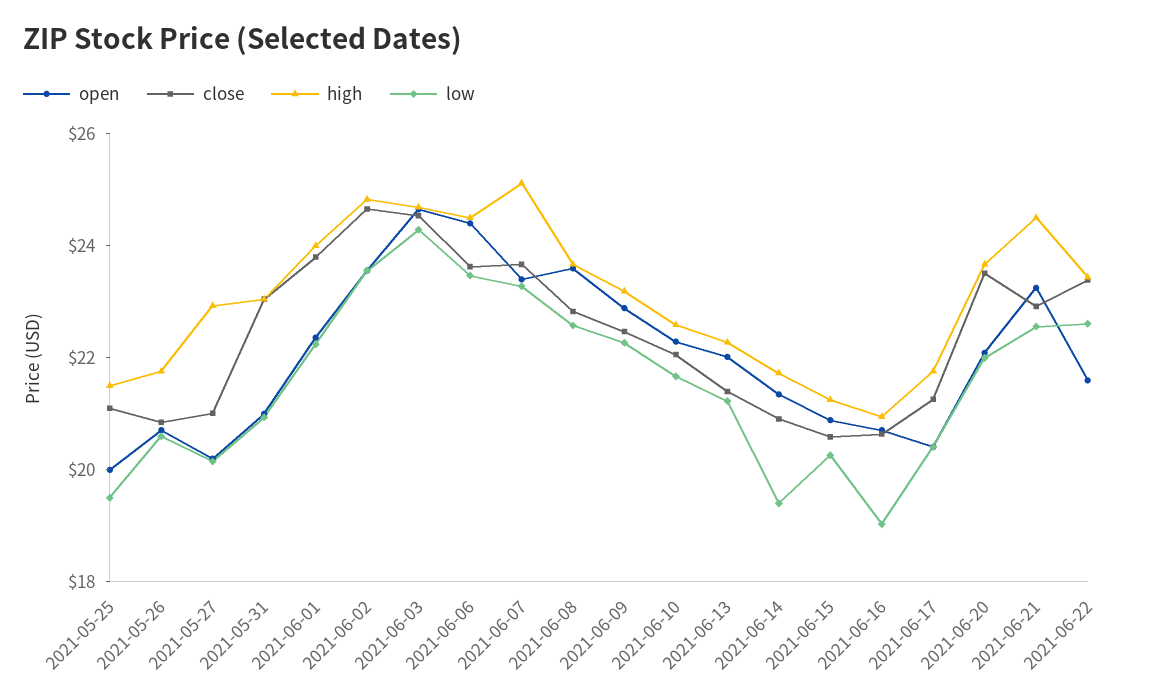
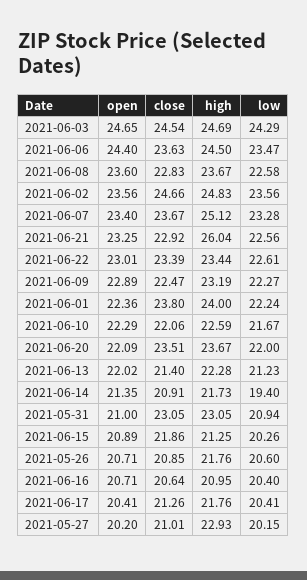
open, 2021-05-25: 20 -> none
close, 2021-05-25: 21 -> none
high, 2021-05-25: 21.5 -> none
low, 2021-05-25: 19.5 -> none
close, 2021-06-15: 20.5 -> 21.86
low, 2021-06-16: 19 -> 20.4
high, 2021-06-21: 24.5 -> 26.04
open, 2021-06-22: 21.5 -> 23.01

